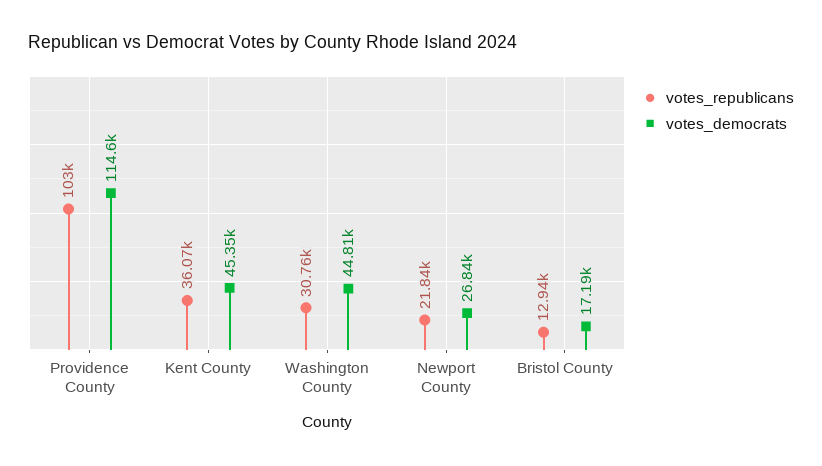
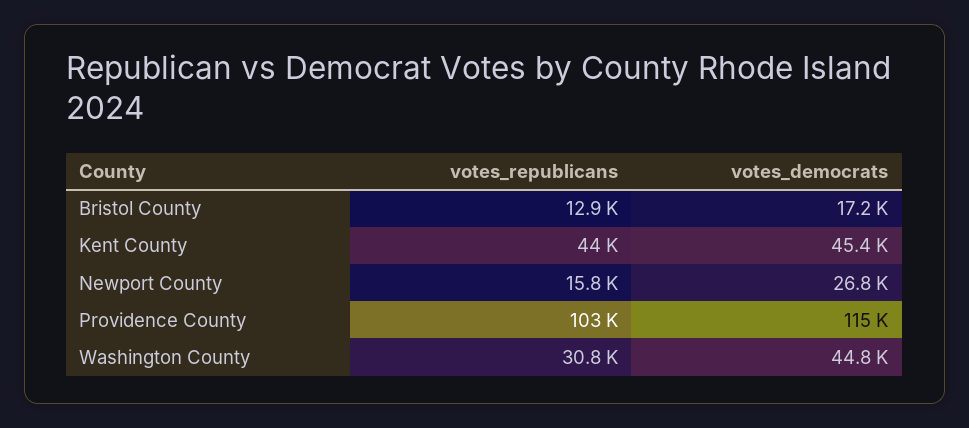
votes_republicans, Kent County: 36070 -> 44000
votes_republicans, Newport County: 21840 -> 15800

